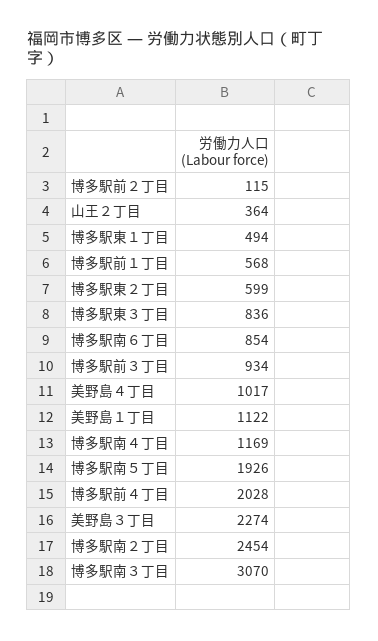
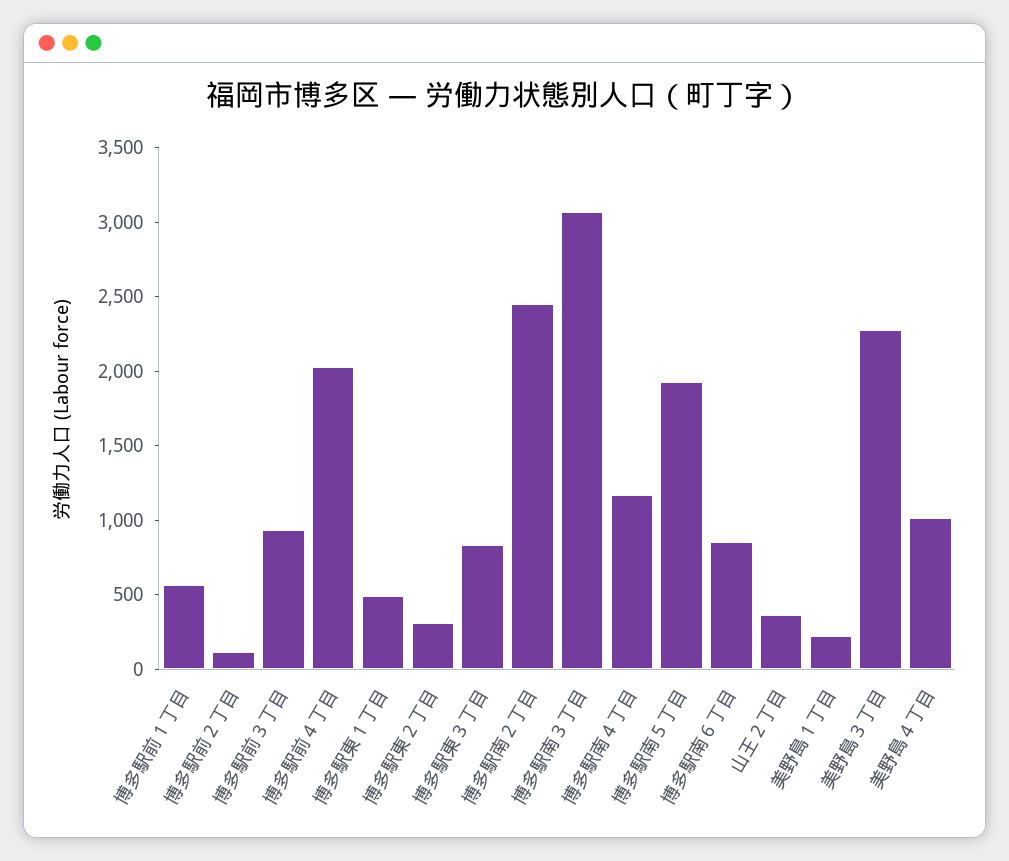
博多駅東２丁目: 599 -> 300
美野島１丁目: 1122 -> 200

